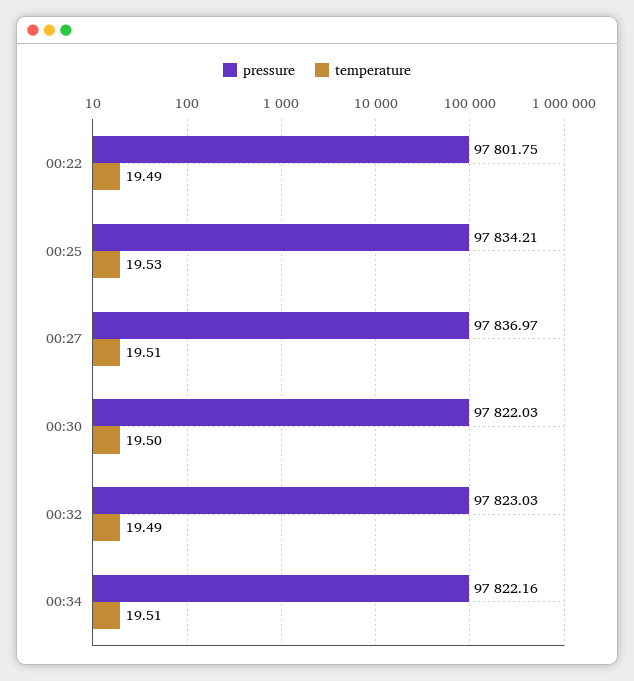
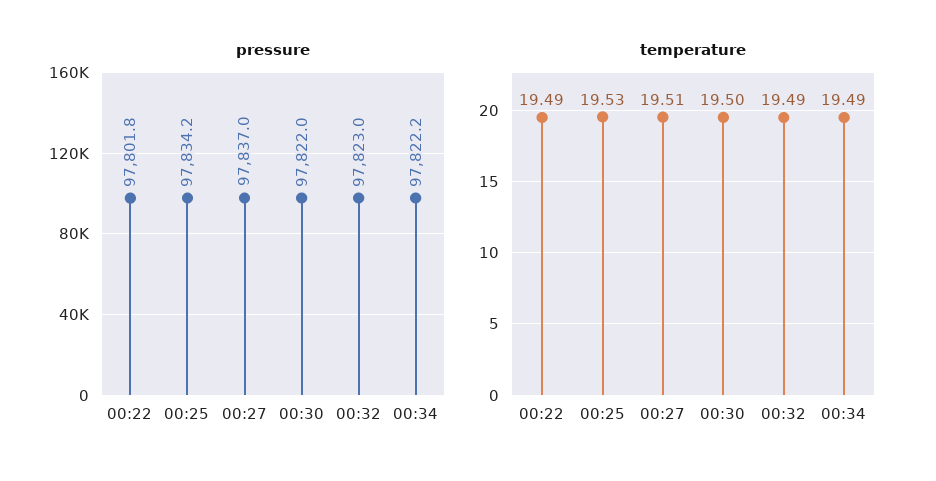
temperature, 00:34: 19.51 -> 19.49

